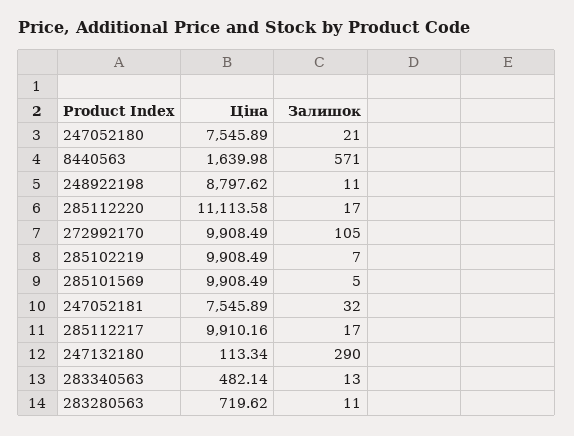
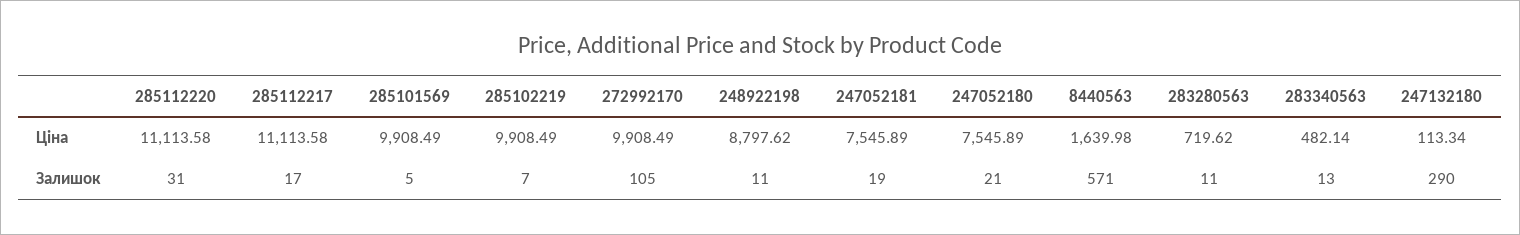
Залишок, 285112220: 17 -> 31
Залишок, 247052181: 32 -> 19
Ціна, 285112217: 9910.16 -> 11113.58

